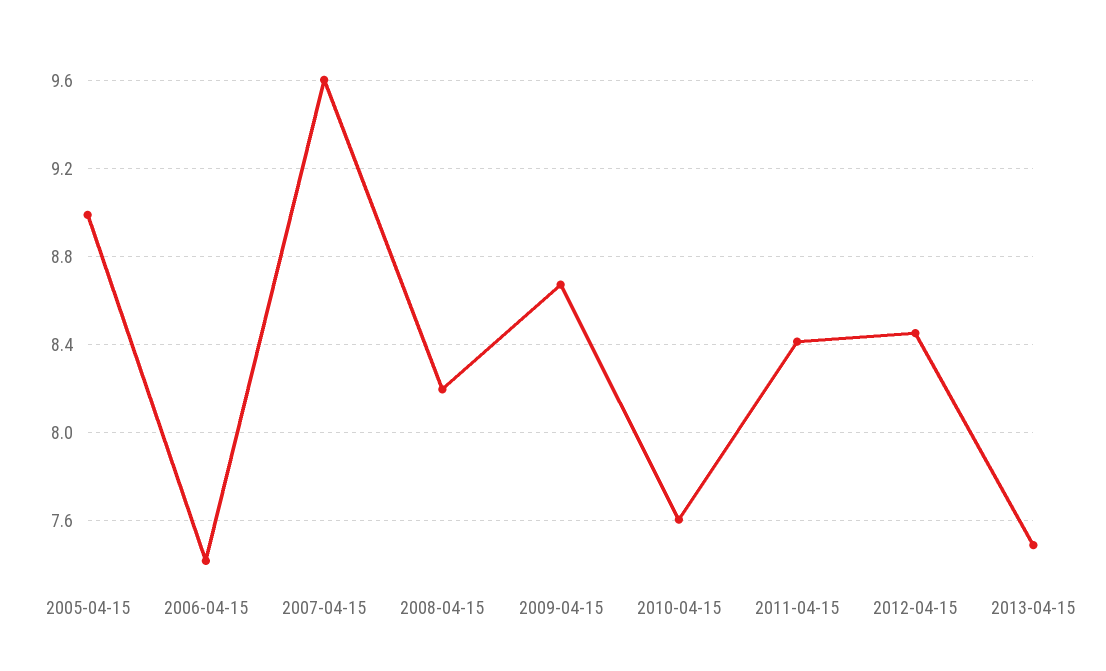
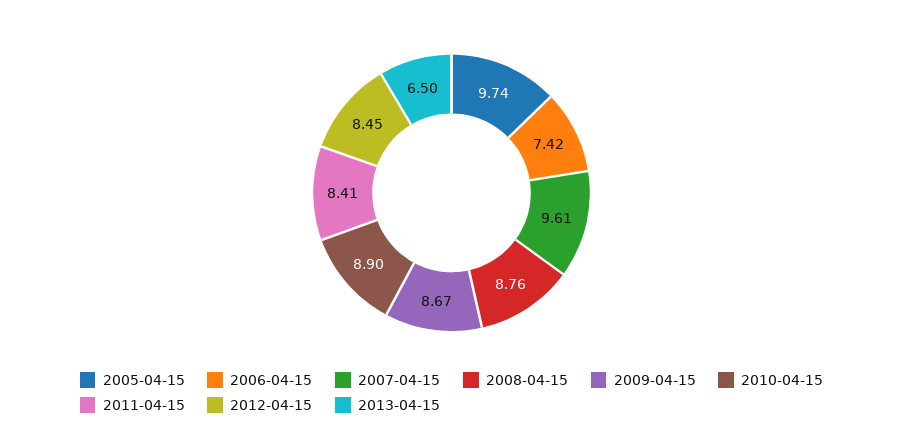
2005-04-15: 9 -> 9.74
2008-04-15: 8.2 -> 8.76
2010-04-15: 7.6 -> 8.9
2013-04-15: 7.5 -> 6.5

